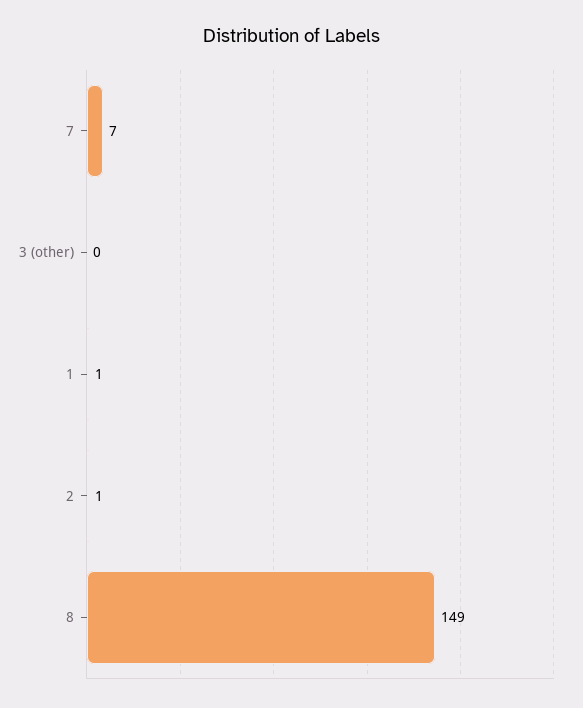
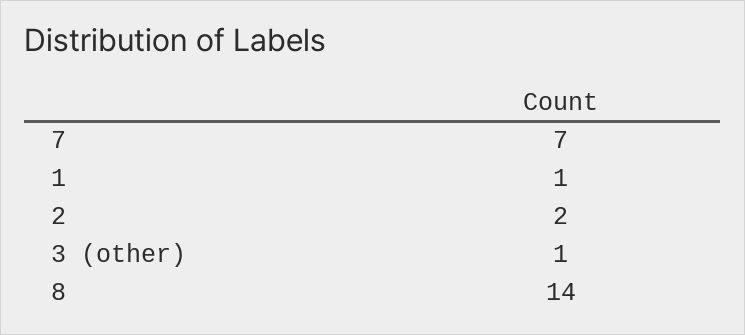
3 (other): 0 -> 1
2: 1 -> 2
8: 149 -> 14

